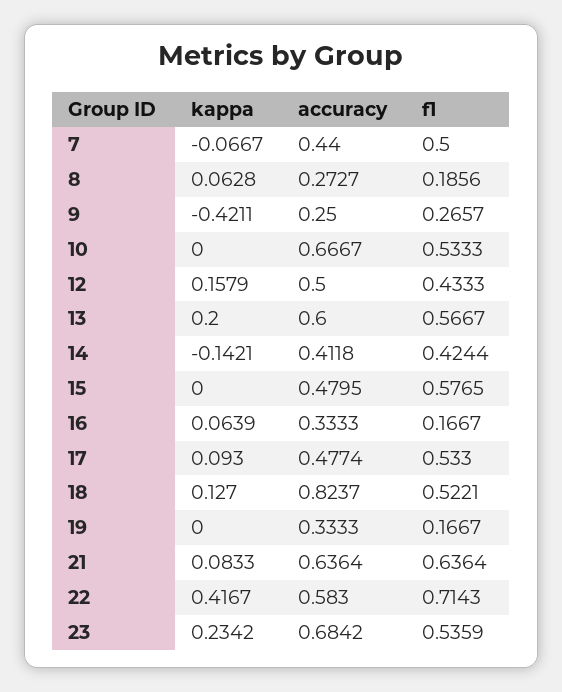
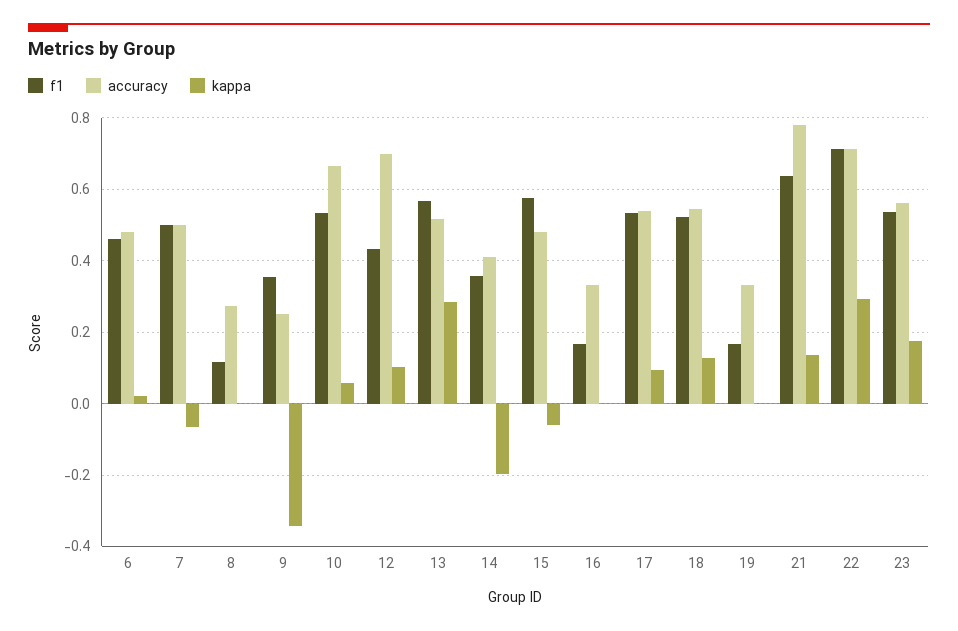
accuracy, 7: 0.44 -> 0.5
kappa, 8: 0.0628 -> 0
f1, 8: 0.1856 -> 0.12
kappa, 9: -0.4211 -> -0.34
f1, 9: 0.2657 -> 0.36
kappa, 10: 0 -> 0.06
kappa, 12: 0.1579 -> 0.1
accuracy, 12: 0.5 -> 0.7
kappa, 13: 0.2 -> 0.28
accuracy, 13: 0.6 -> 0.52
kappa, 14: -0.1421 -> -0.2
f1, 14: 0.4244 -> 0.36
kappa, 15: 0 -> -0.06
kappa, 16: 0.0639 -> 0
accuracy, 17: 0.4774 -> 0.54
accuracy, 18: 0.8237 -> 0.54
kappa, 21: 0.0833 -> 0.14
accuracy, 21: 0.6364 -> 0.78
kappa, 22: 0.4167 -> 0.3
accuracy, 22: 0.583 -> 0.72
kappa, 23: 0.2342 -> 0.18
accuracy, 23: 0.6842 -> 0.56
f1, 6: none -> 0.46
accuracy, 6: none -> 0.48
kappa, 6: none -> 0.02

